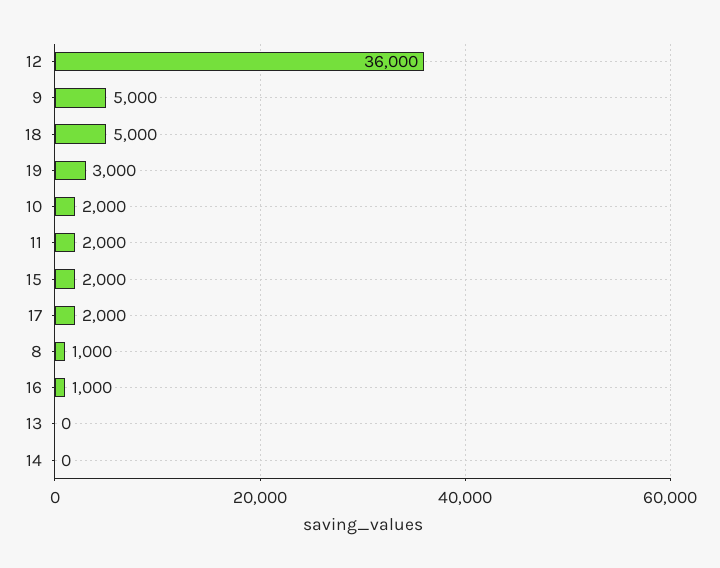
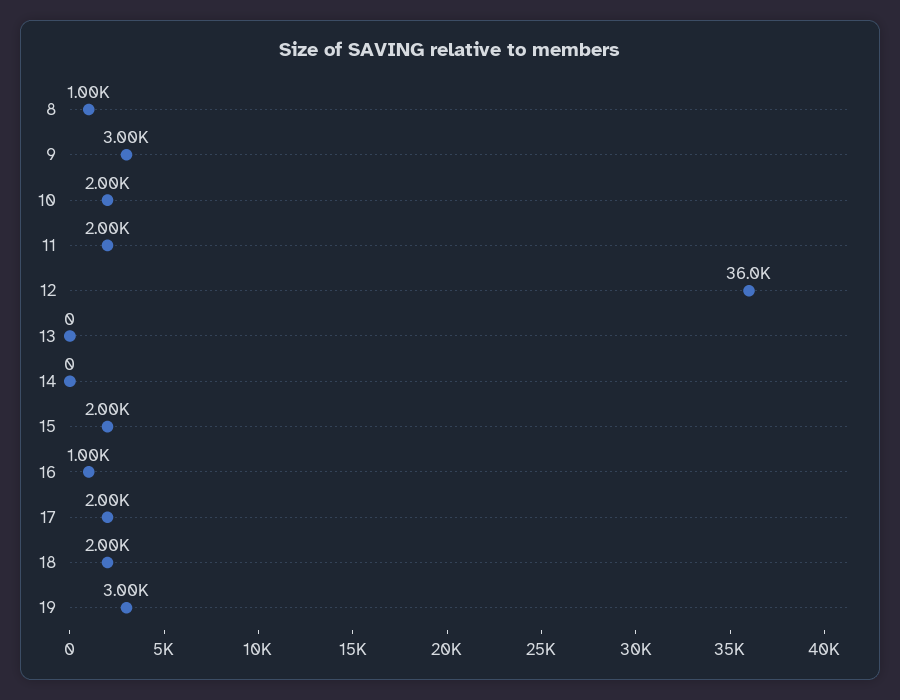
9: 5000 -> 3000
18: 5000 -> 2000

